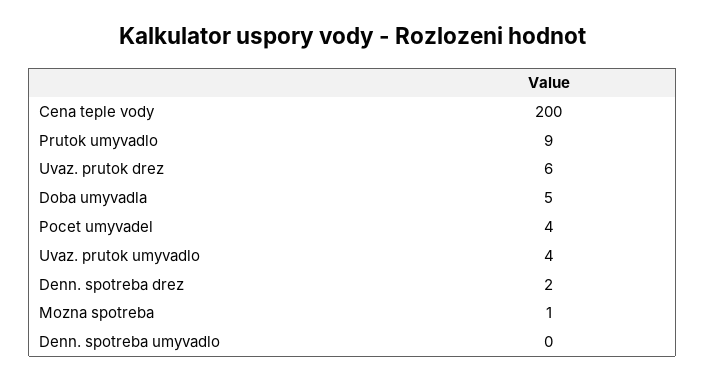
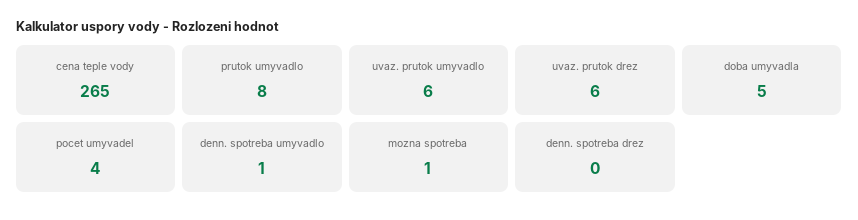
Cena teple vody: 200 -> 265
Prutok umyvadlo: 9 -> 8
Uvaz. prutok umyvadlo: 4 -> 6
Denn. spotreba drez: 2 -> 0
Denn. spotreba umyvadlo: 0 -> 1

